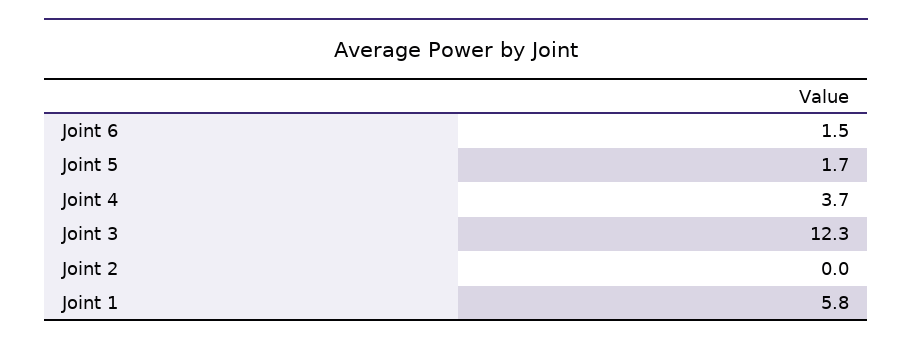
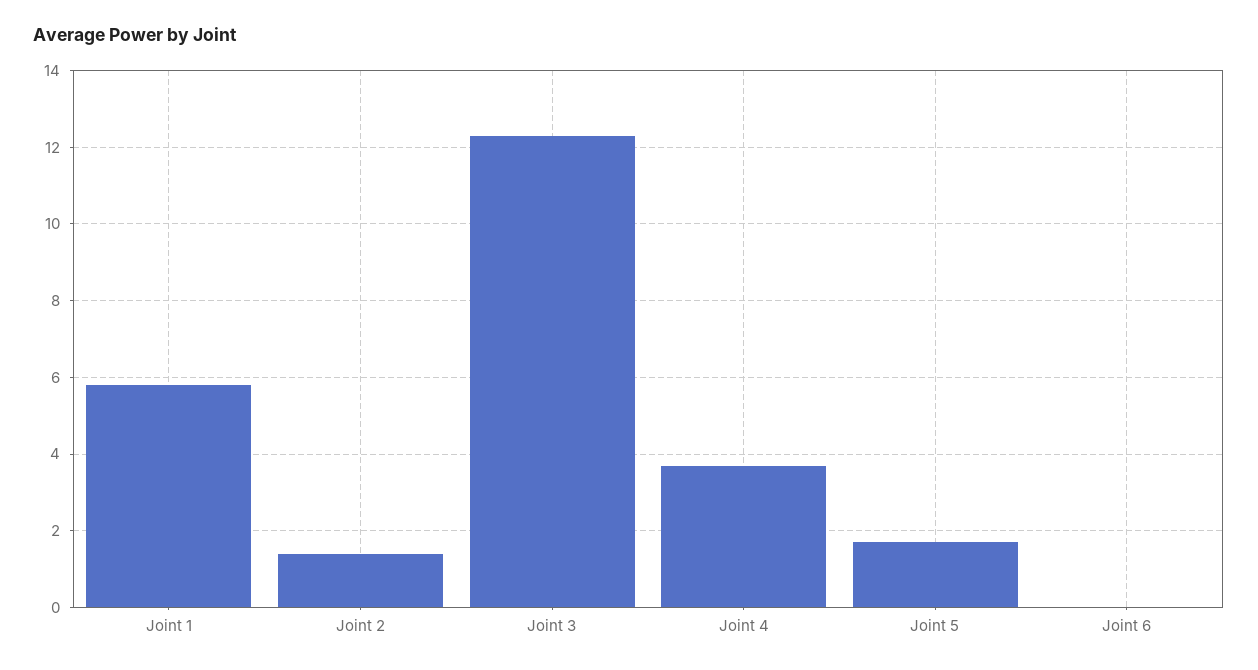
Joint 6: 1.5 -> 0
Joint 2: 0 -> 1.5

